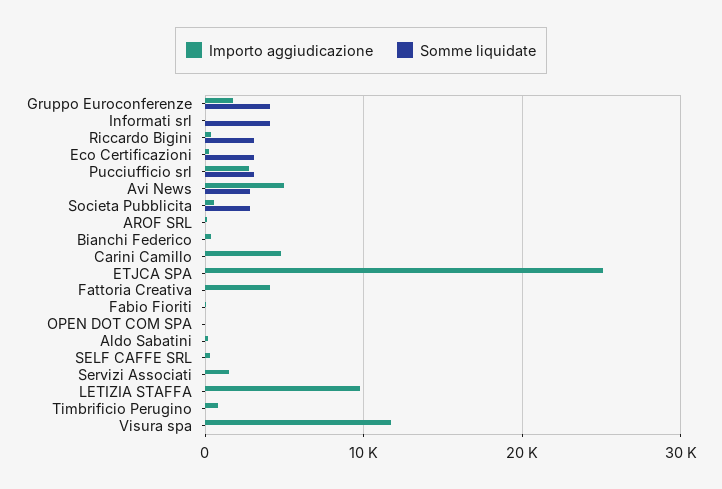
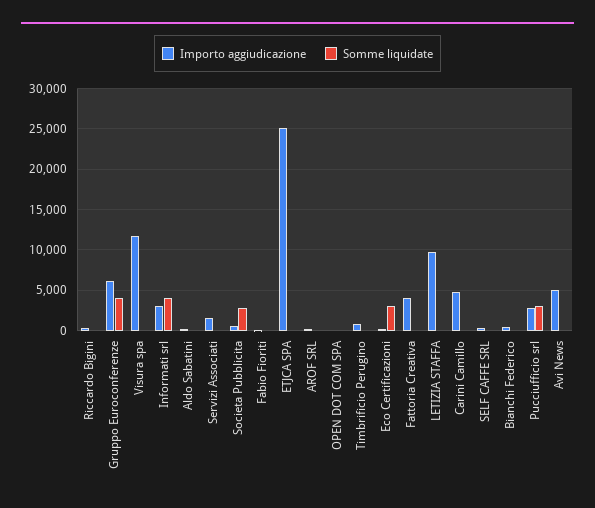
Importo aggiudicazione, Gruppo Euroconferenze: 2000 -> 6000
Importo aggiudicazione, Informati srl: 0 -> 3000
Somme liquidate, Riccardo Bigini: 3000 -> 0
Somme liquidate, Avi News: 3000 -> 0

